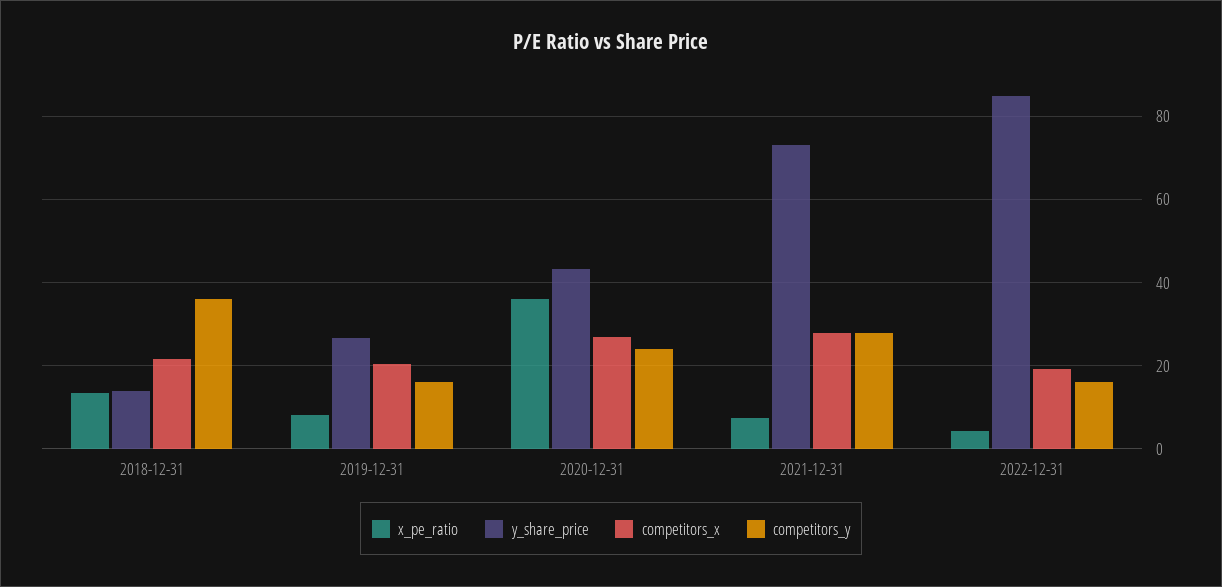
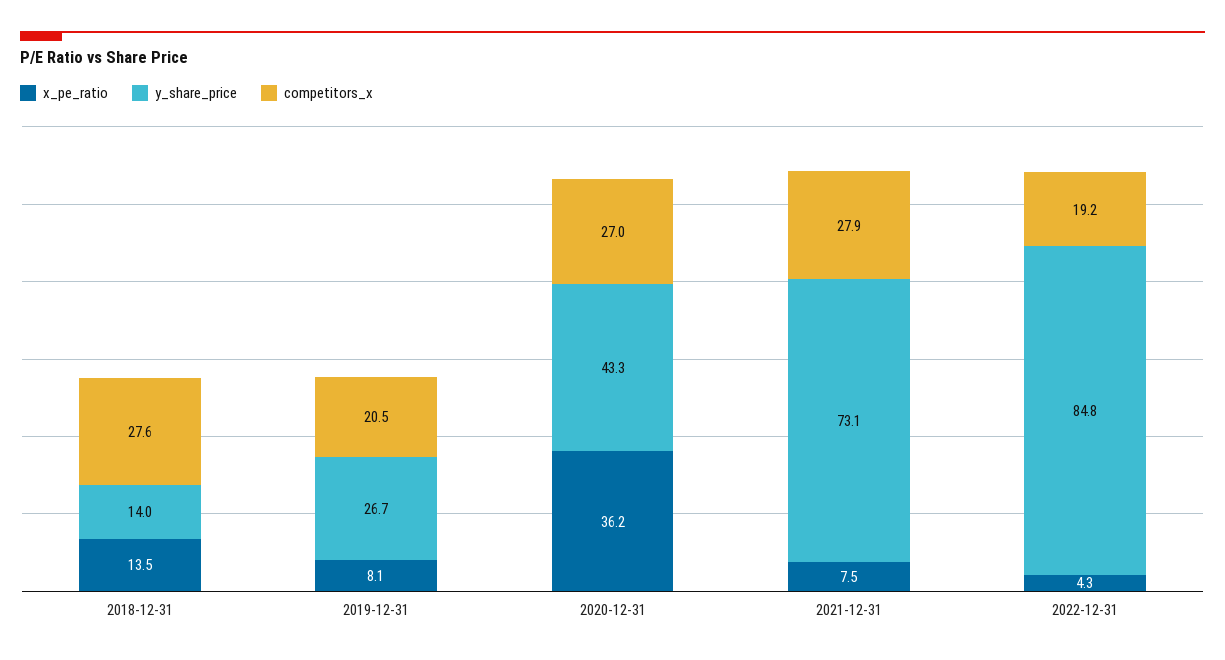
competitors_x, 2018-12-31: 22 -> 27.6
competitors_y, 2018-12-31: 36 -> none
competitors_y, 2019-12-31: 16 -> none
competitors_y, 2020-12-31: 24 -> none
competitors_y, 2021-12-31: 28 -> none
competitors_y, 2022-12-31: 16 -> none

